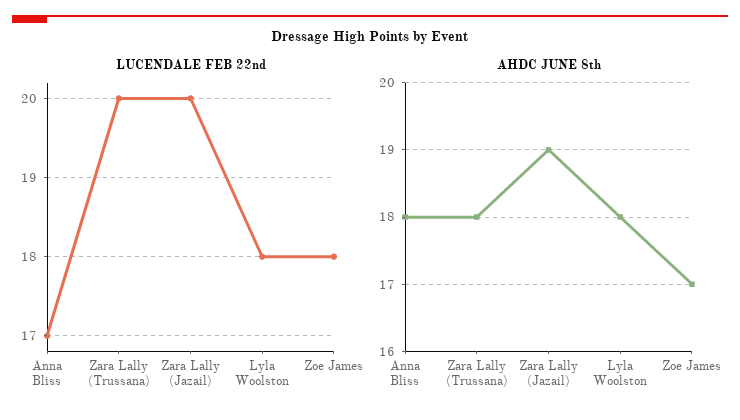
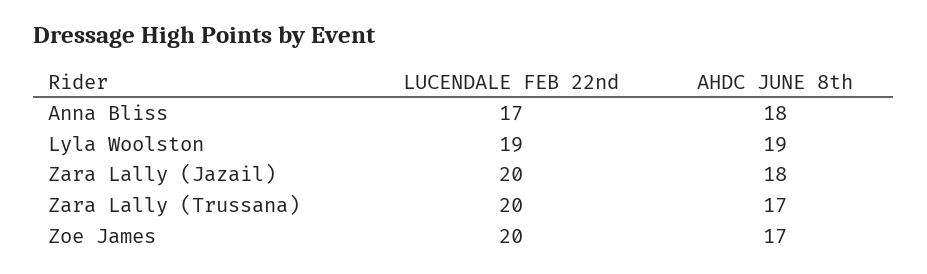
LUCENDALE FEB 22nd, Lyla Woolston: 18 -> 19
LUCENDALE FEB 22nd, Zoe James: 18 -> 20
AHDC JUNE 8th, Zara Lally (Trussana): 18 -> 17
AHDC JUNE 8th, Zara Lally (Jazail): 19 -> 18
AHDC JUNE 8th, Lyla Woolston: 18 -> 19

